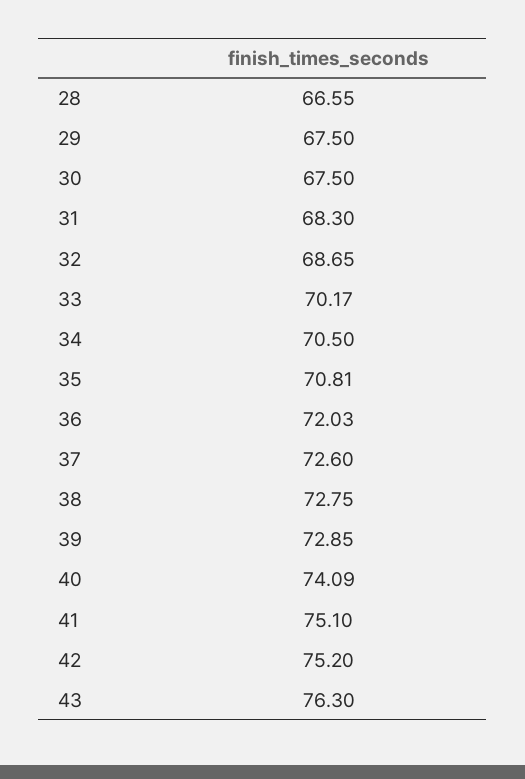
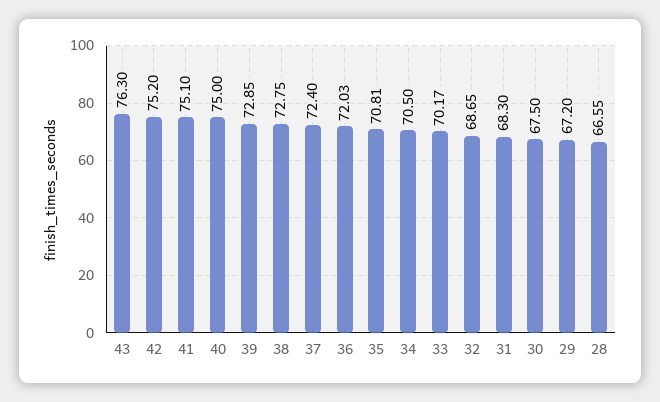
29: 67.5 -> 67.2
37: 72.6 -> 72.4
40: 74.09 -> 75

